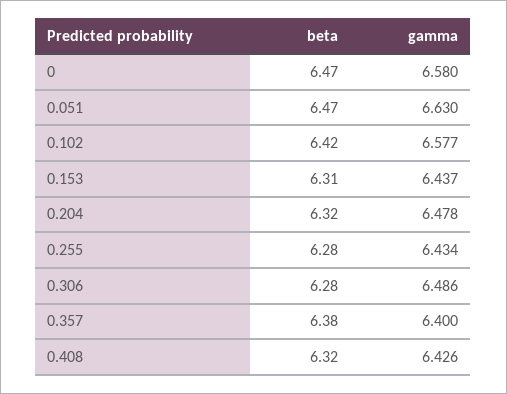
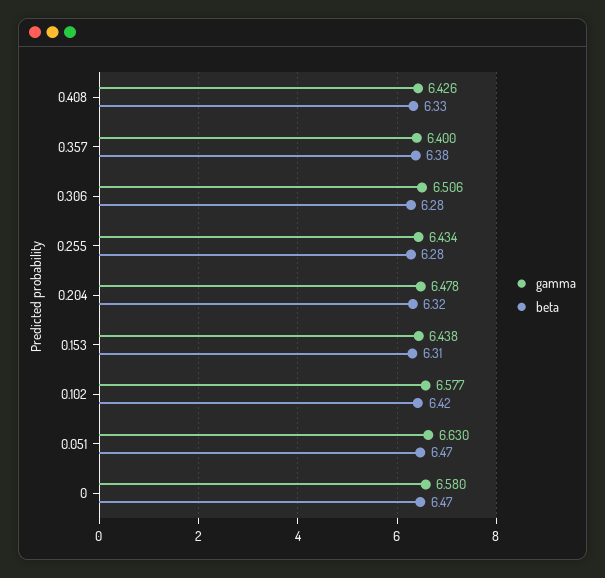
gamma, 0.153: 6.437 -> 6.438
gamma, 0.306: 6.486 -> 6.506
beta, 0.408: 6.32 -> 6.33

